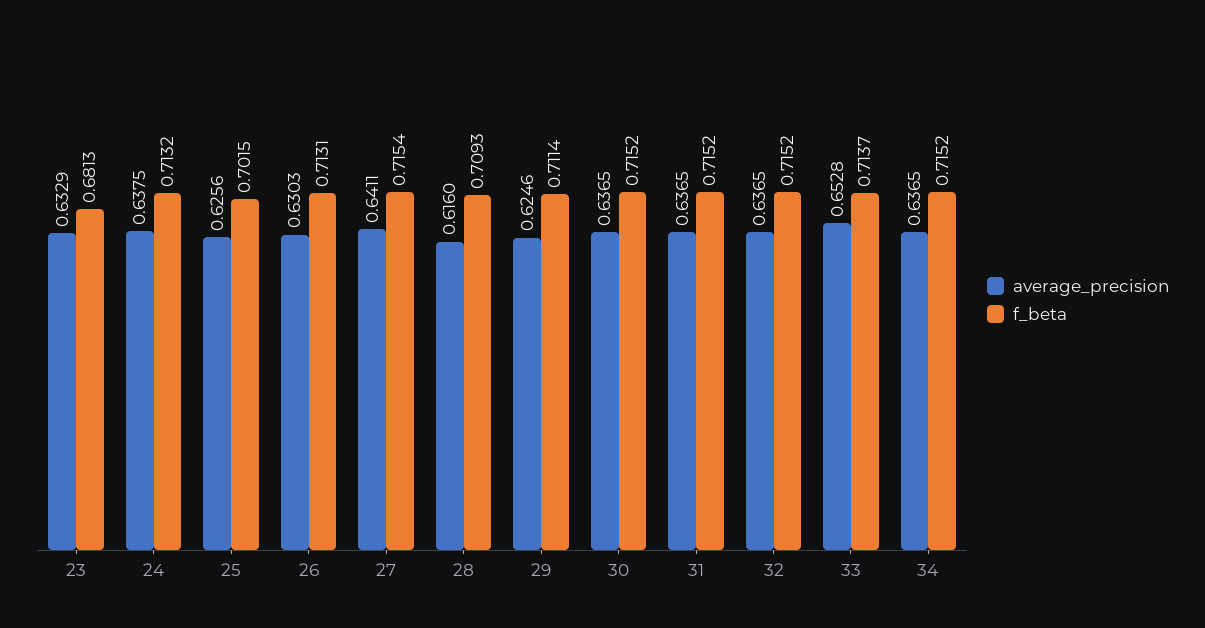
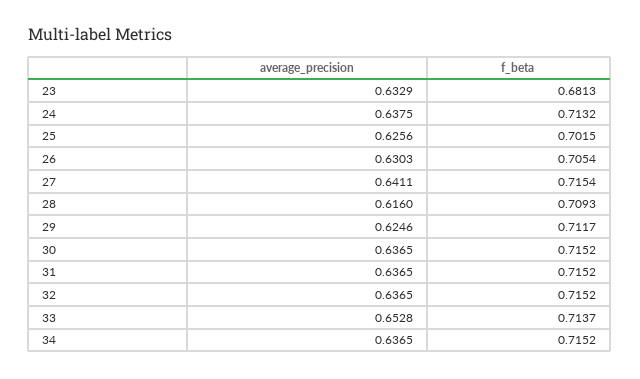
f_beta, 26: 0.7131 -> 0.7054
f_beta, 29: 0.7114 -> 0.7117

